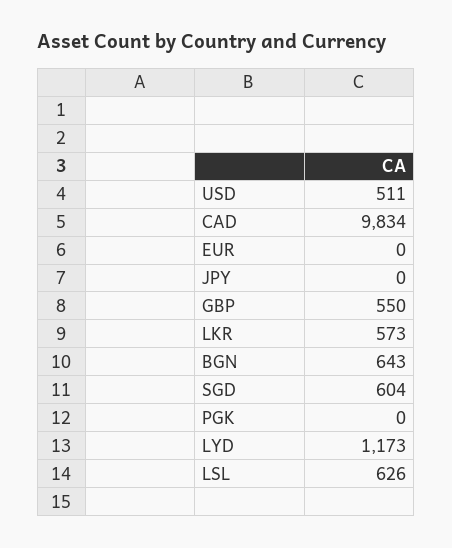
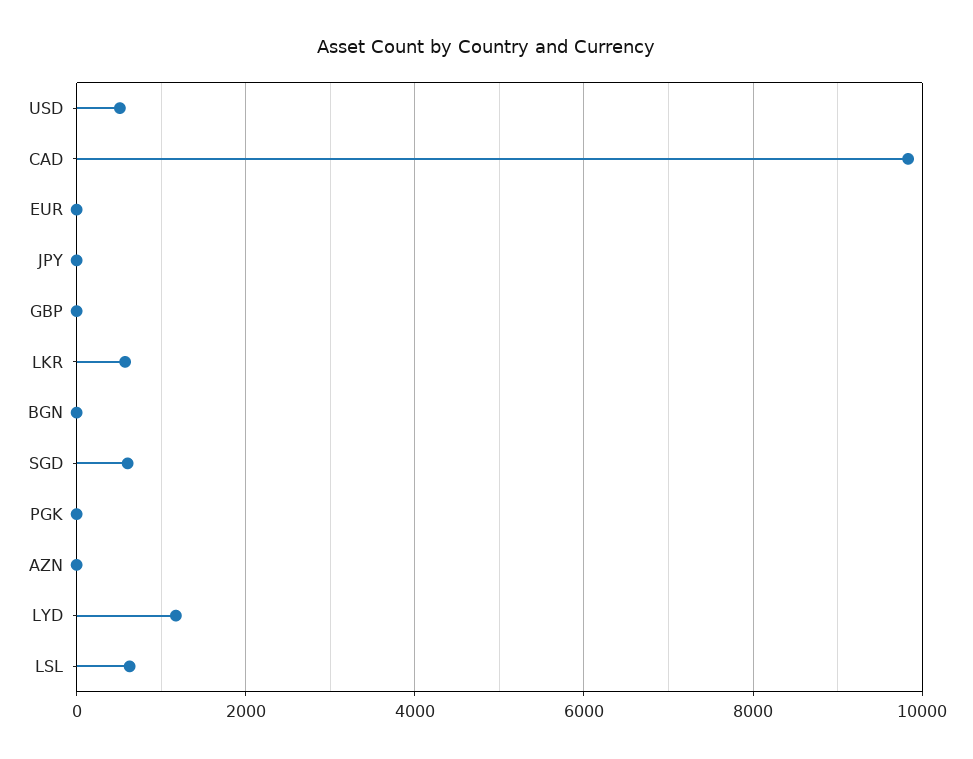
GBP: 550 -> 0
BGN: 643 -> 0
AZN: none -> 0

